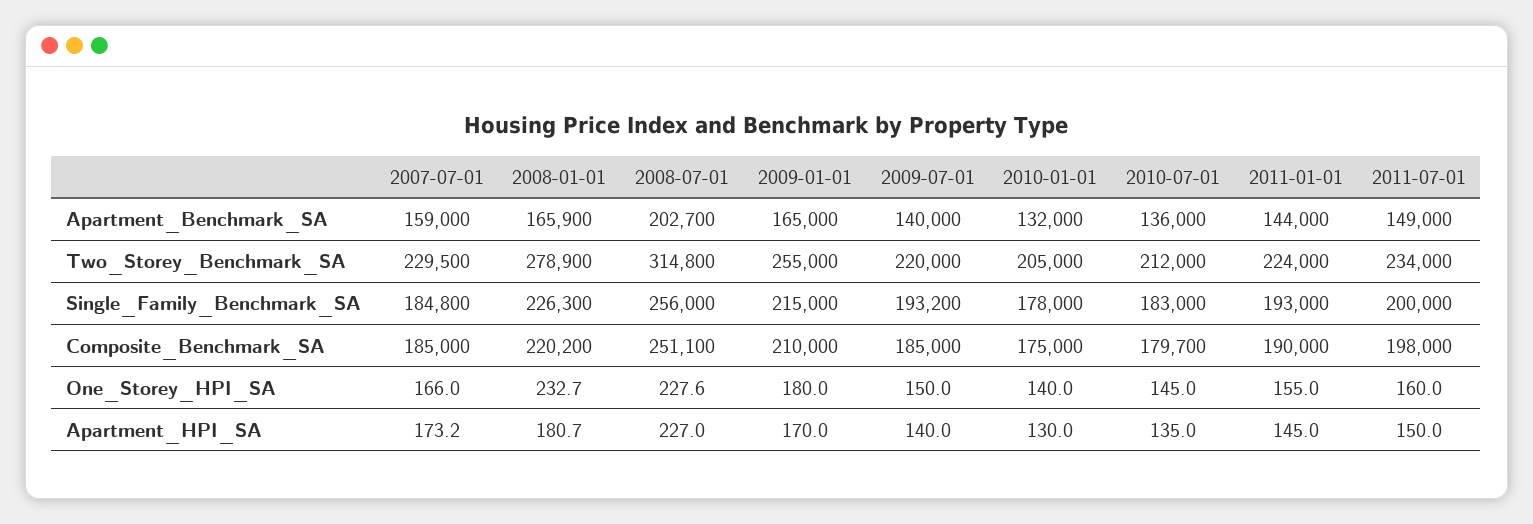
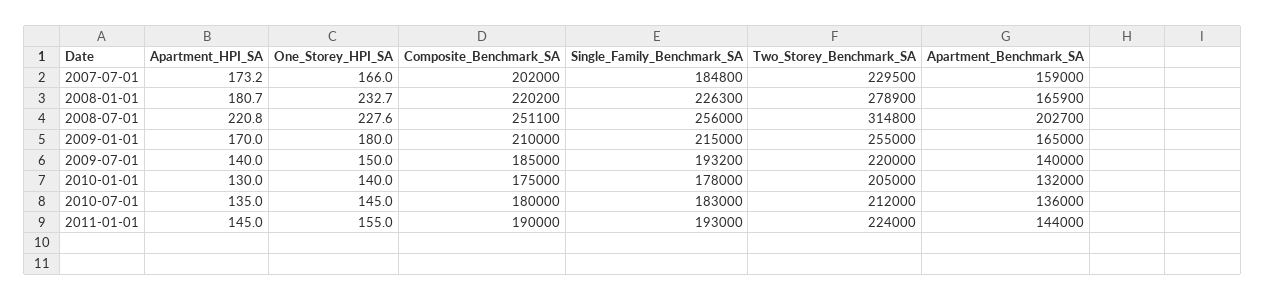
2011-07-01, Apartment_Benchmark_SA: 149000 -> none
2011-07-01, Two_Storey_Benchmark_SA: 234000 -> none
2011-07-01, Single_Family_Benchmark_SA: 200000 -> none
2007-07-01, Composite_Benchmark_SA: 185000 -> 202000
2010-07-01, Composite_Benchmark_SA: 179700 -> 180000
2011-07-01, Composite_Benchmark_SA: 198000 -> none
2011-07-01, One_Storey_HPI_SA: 160 -> none
2008-07-01, Apartment_HPI_SA: 227 -> 220.8
2011-07-01, Apartment_HPI_SA: 150 -> none

